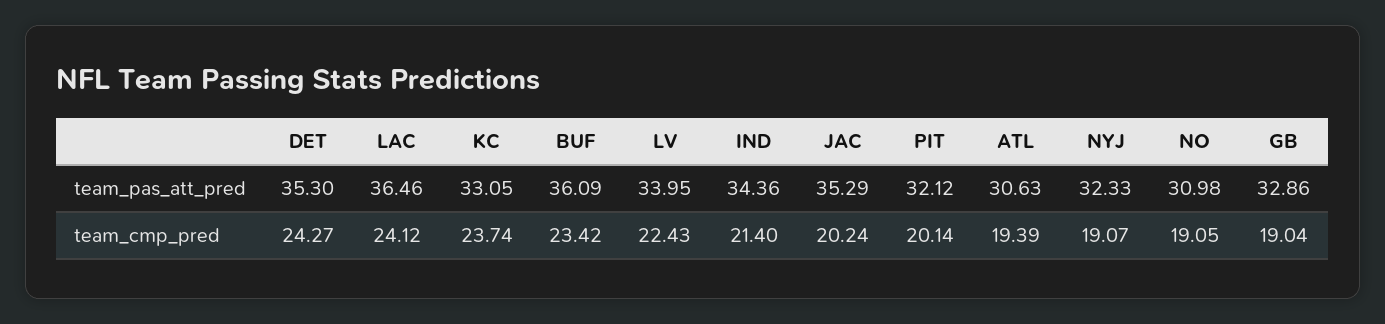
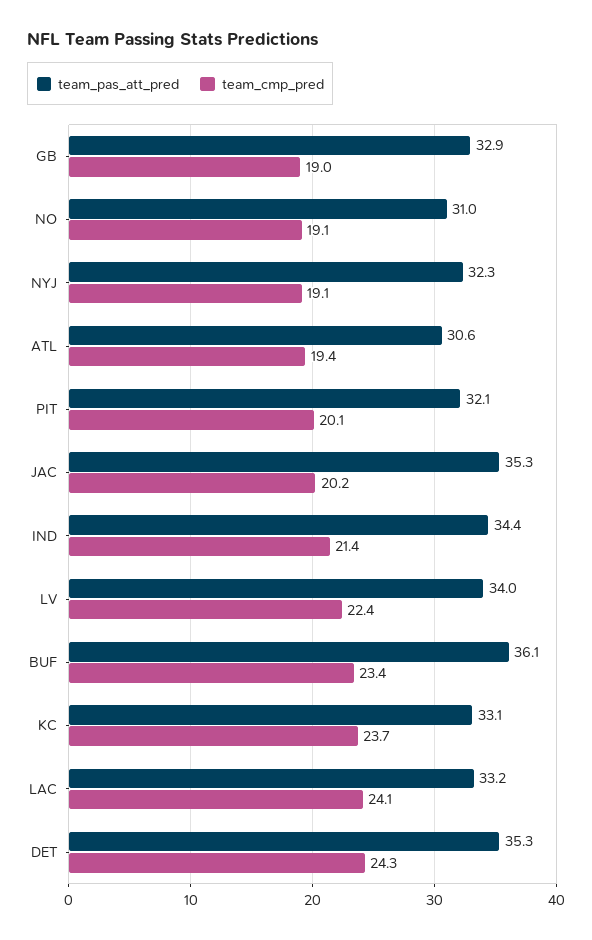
team_pas_att_pred, LAC: 36.46 -> 33.2

